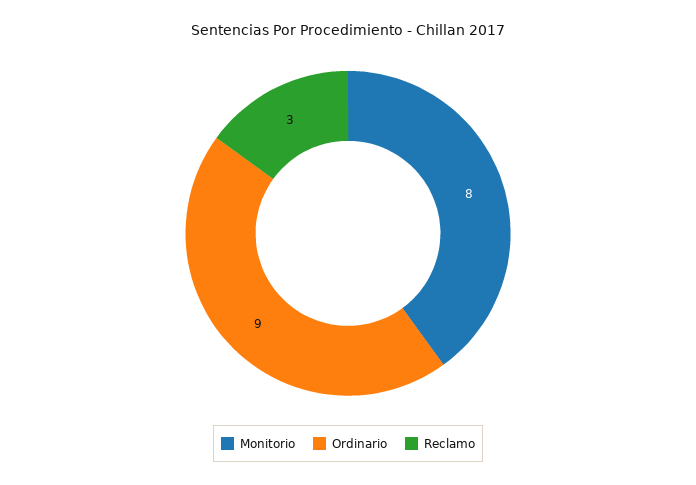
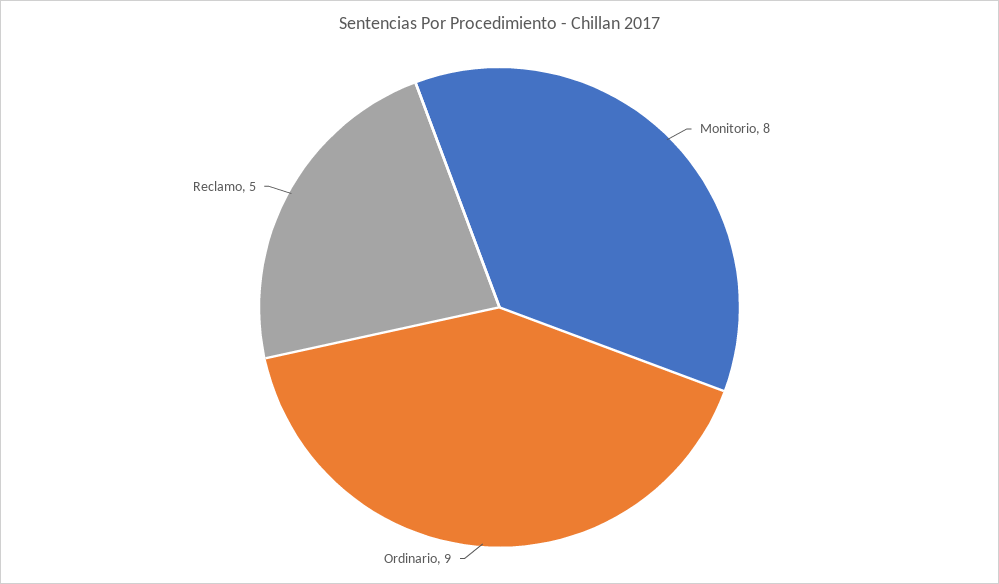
Reclamo: 3 -> 5

